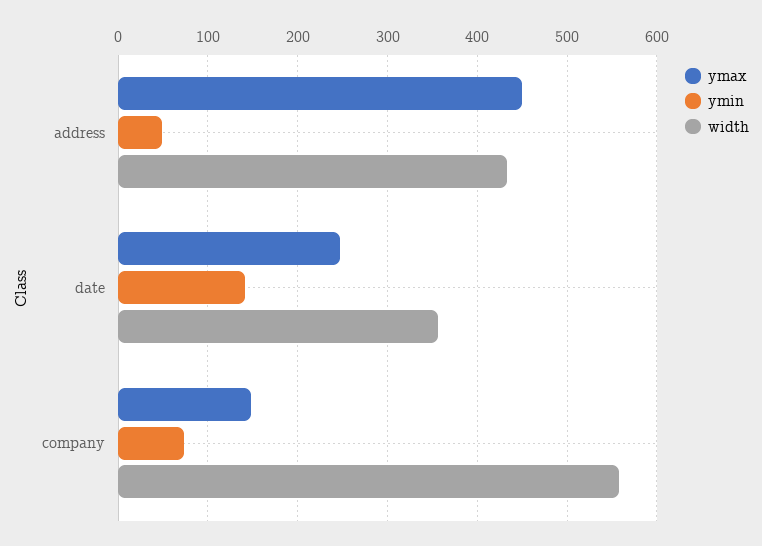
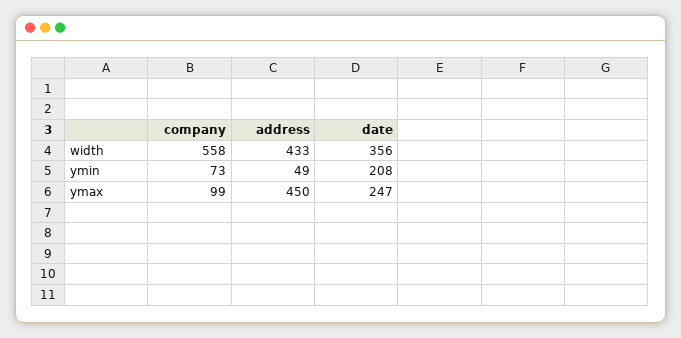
ymin, date: 140 -> 208
ymax, company: 150 -> 99

